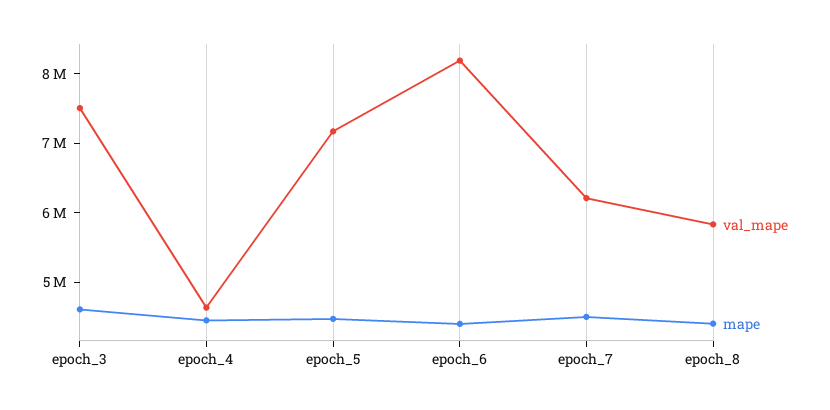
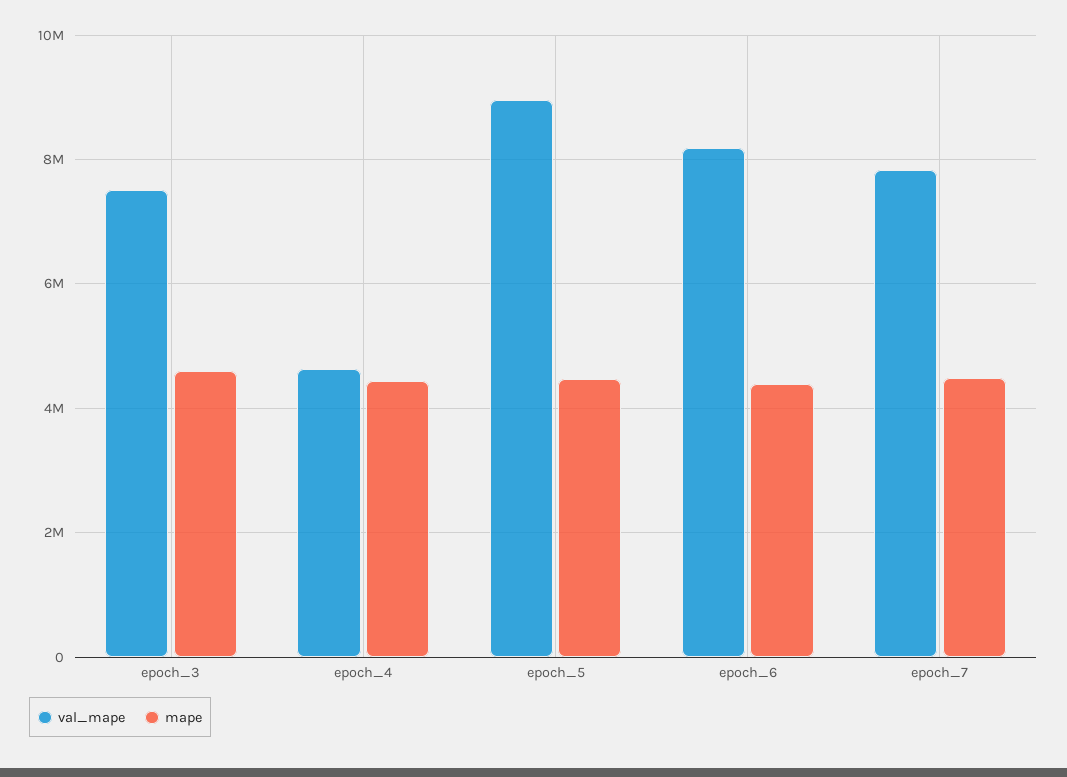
val_mape, epoch_5: 7200000 -> 9000000
val_mape, epoch_7: 6200000 -> 7800000
val_mape, epoch_8: 5800000 -> none
mape, epoch_8: 4400000 -> none

